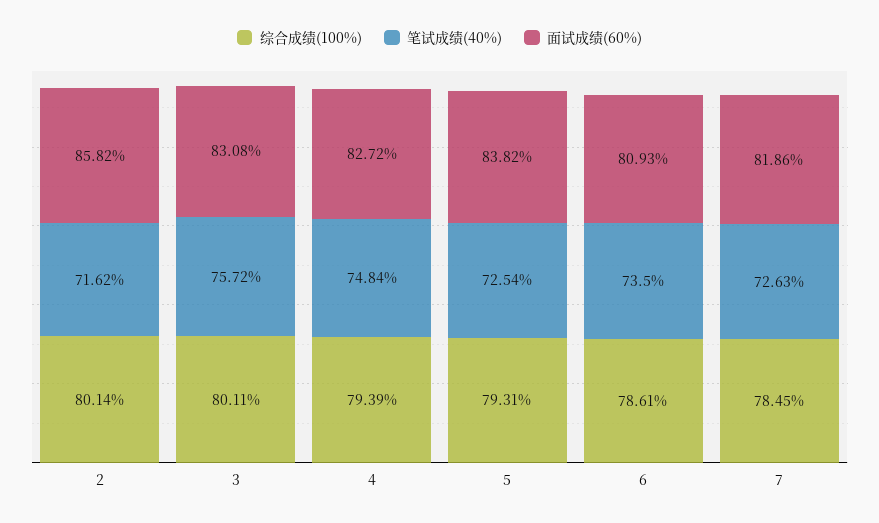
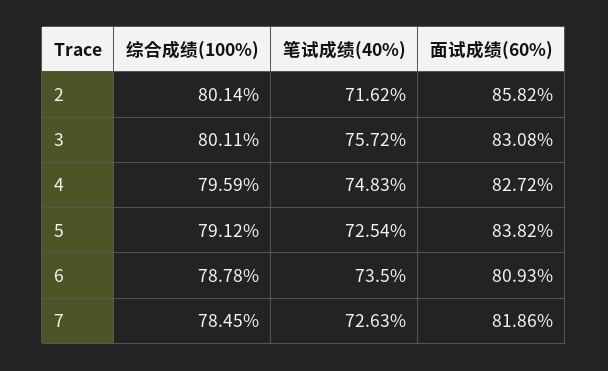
综合成绩(100%), 4: 79.39 -> 79.59
笔试成绩(40%), 4: 74.84 -> 74.83
综合成绩(100%), 5: 79.31 -> 79.12
综合成绩(100%), 6: 78.61 -> 78.78

